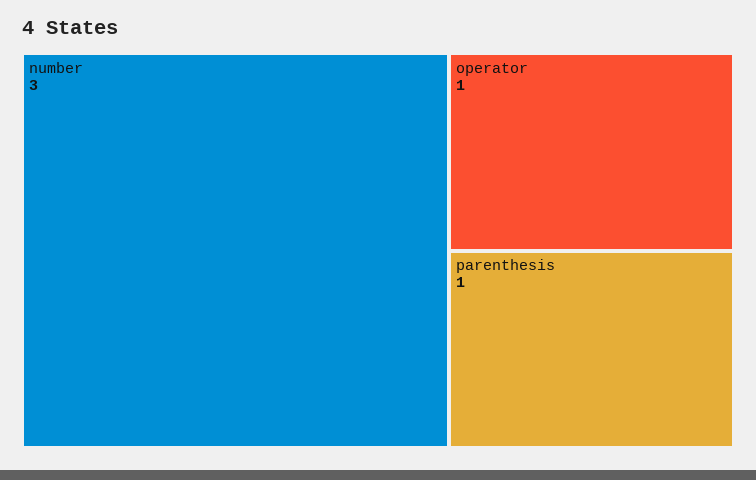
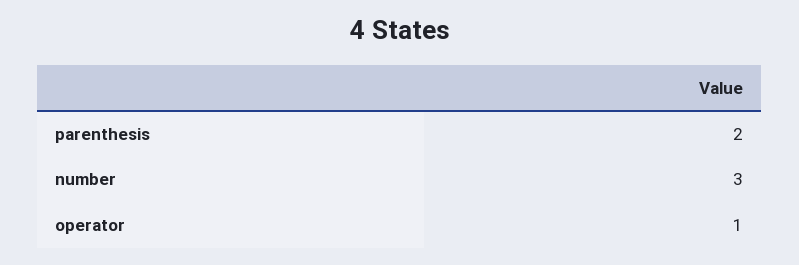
parenthesis: 1 -> 2

